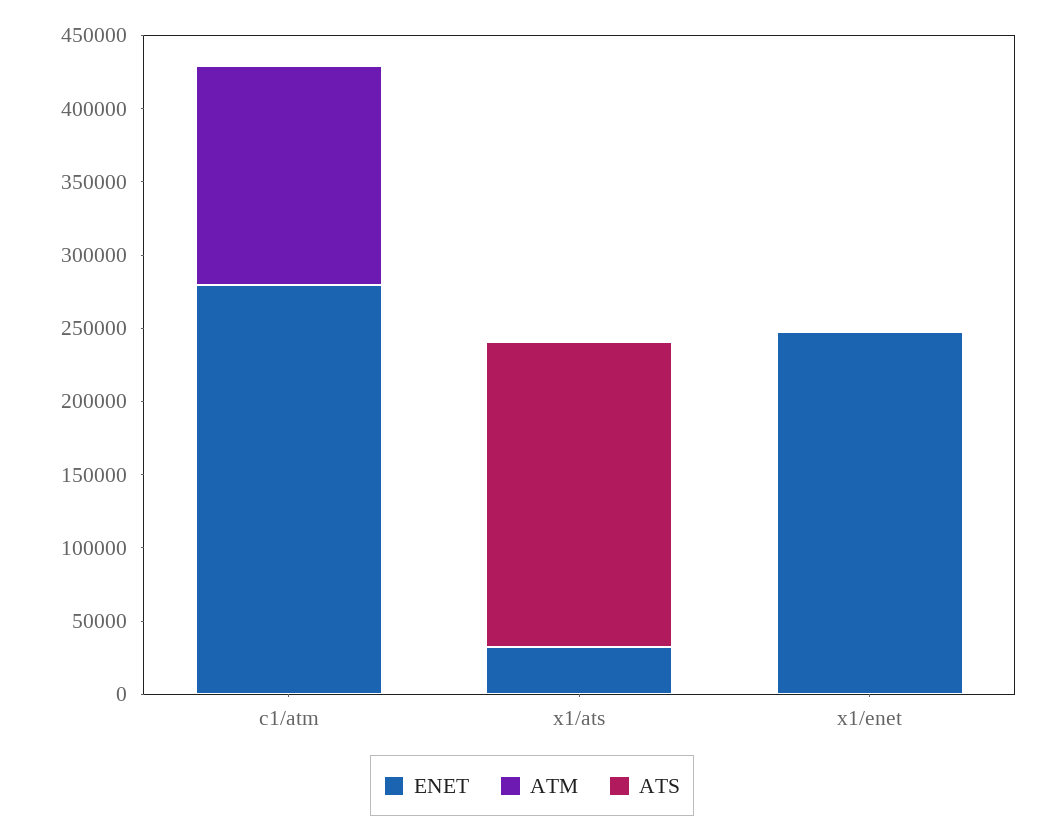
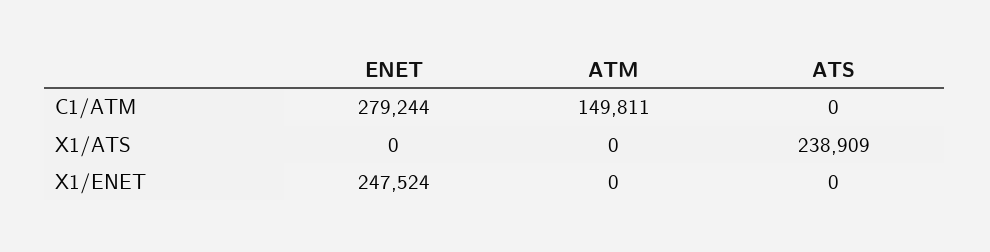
ENET, x1/ats: 30000 -> 0
ATS, x1/ats: 210000 -> 238909

